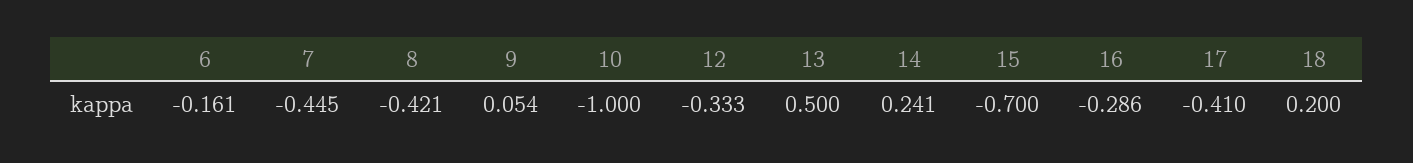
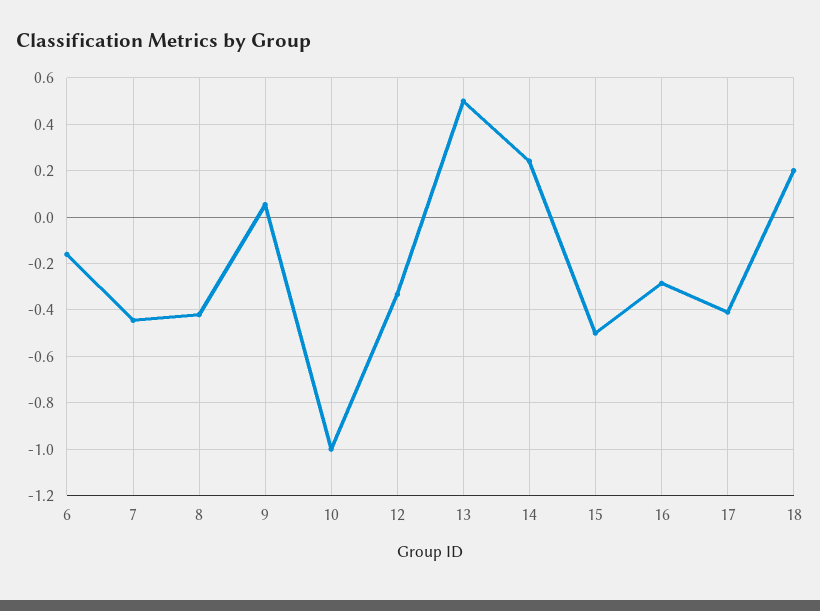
15: -0.7 -> -0.5

